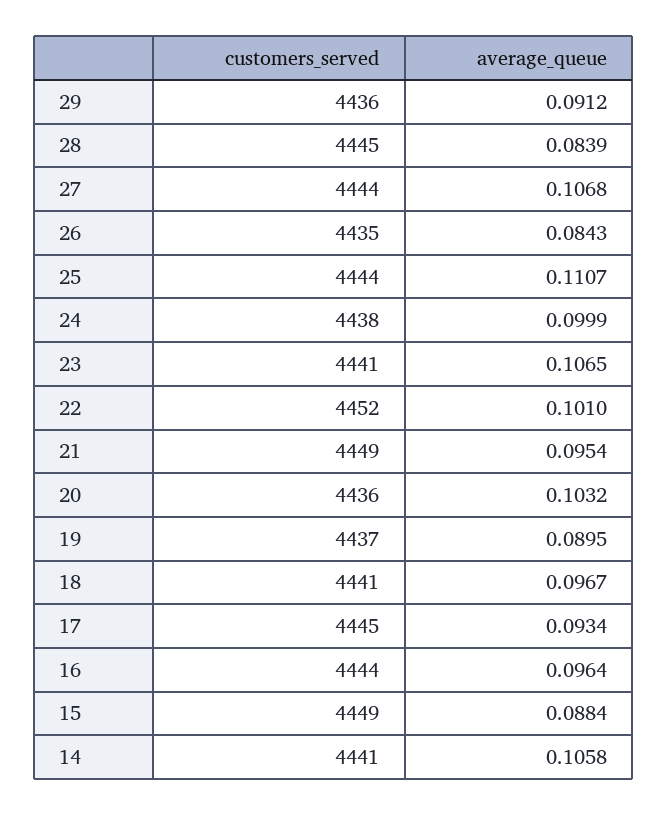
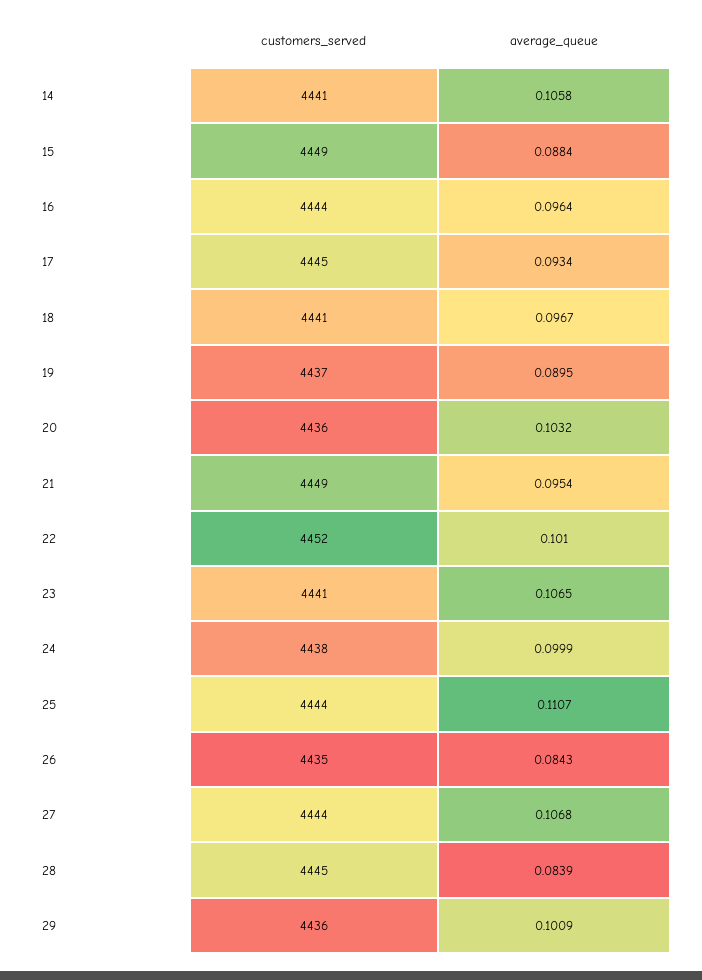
average_queue, 29: 0.0912 -> 0.1009

